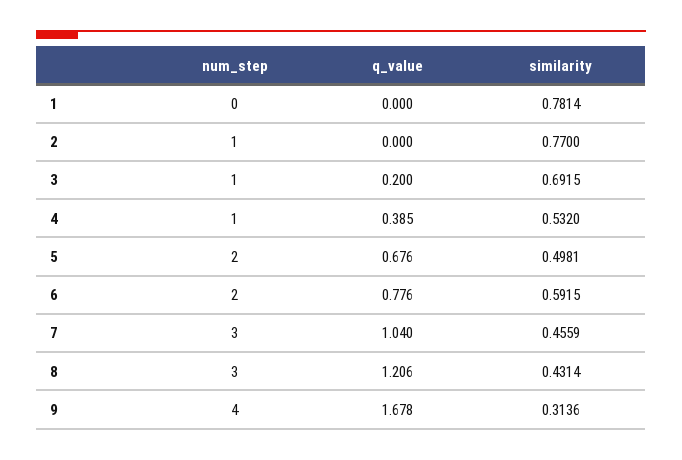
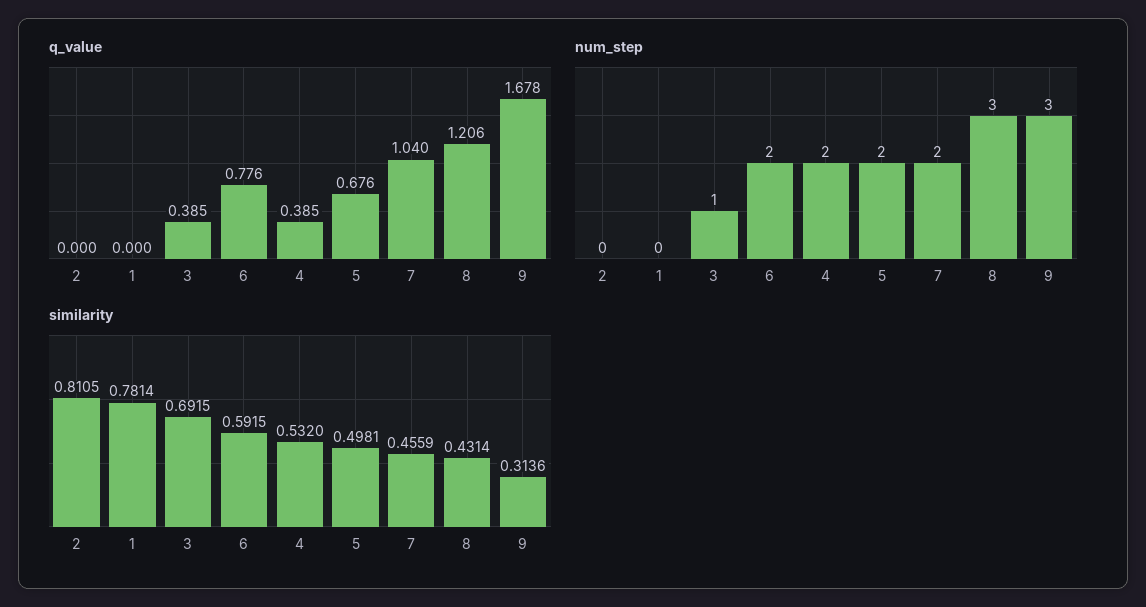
num_step, 2: 1 -> 0
similarity, 2: 0.77 -> 0.8105
q_value, 3: 0.2 -> 0.385
num_step, 4: 1 -> 2
num_step, 7: 3 -> 2
num_step, 9: 4 -> 3

